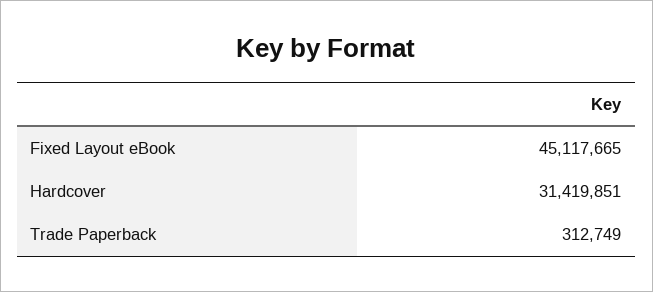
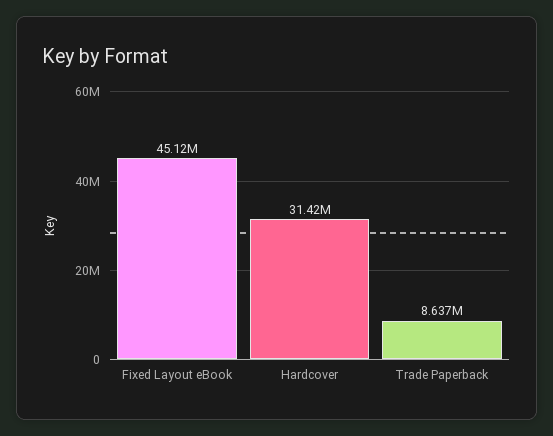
Trade Paperback: 312749 -> 8637000

